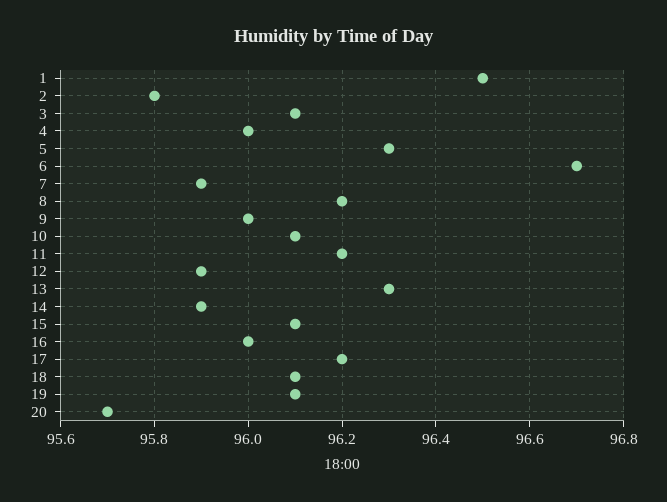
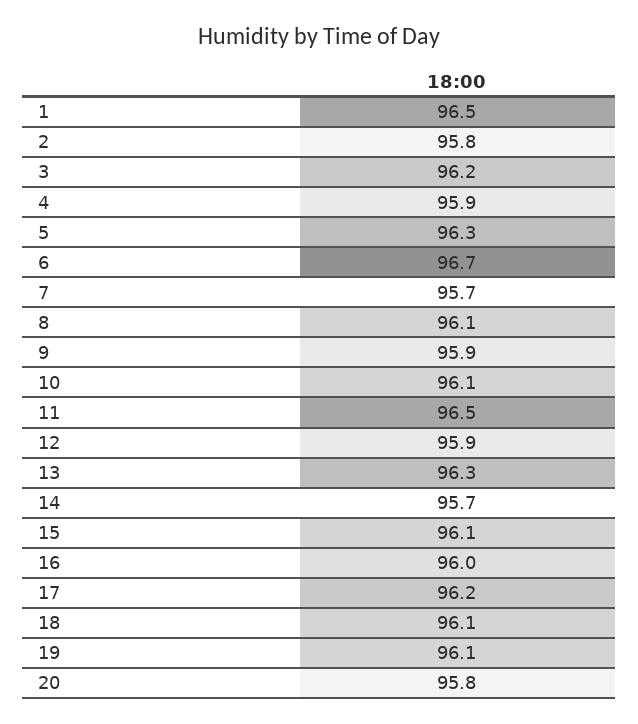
3: 96.1 -> 96.2
4: 96 -> 95.9
7: 95.9 -> 95.7
8: 96.2 -> 96.1
9: 96 -> 95.9
11: 96.2 -> 96.5
14: 95.9 -> 95.7
20: 95.7 -> 95.8

